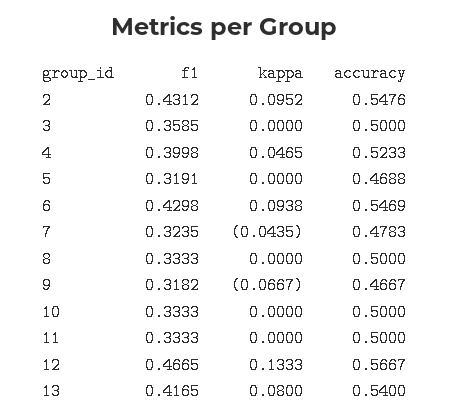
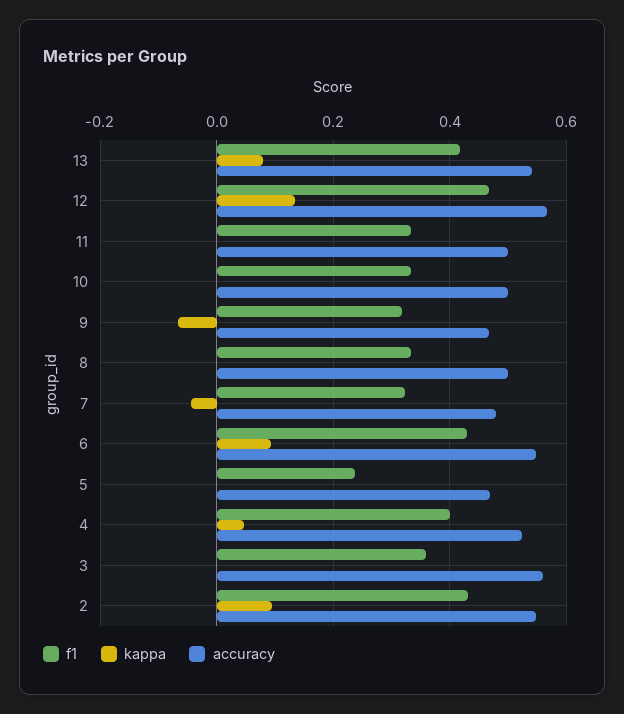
accuracy, 3: 0.5 -> 0.56
f1, 5: 0.3191 -> 0.24

